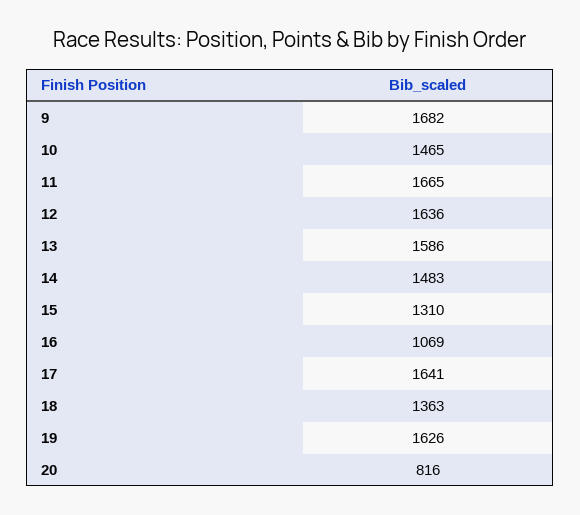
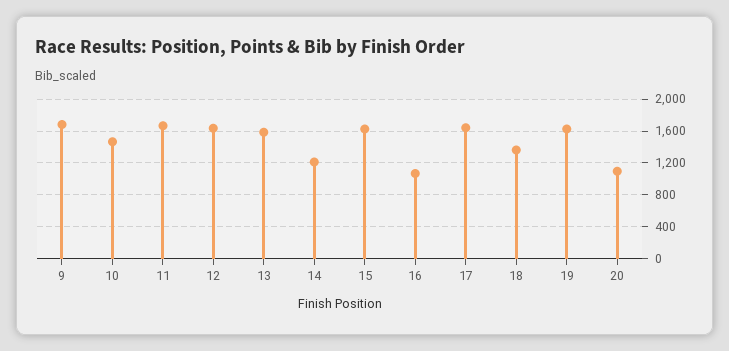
14: 1483 -> 1200
15: 1310 -> 1600
20: 816 -> 1100

